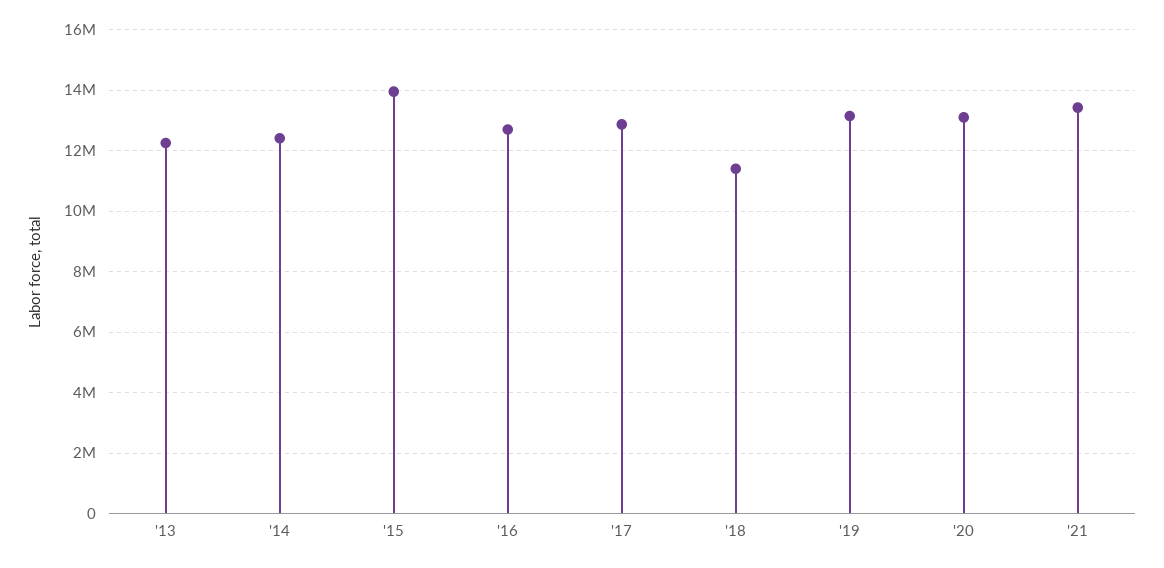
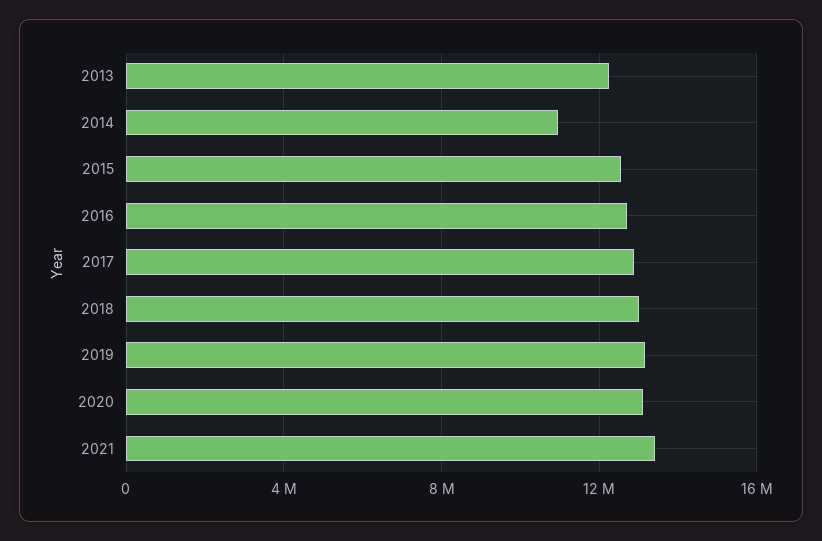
'14: 12400000 -> 11000000
'15: 14000000 -> 12500000
'18: 11400000 -> 13000000

